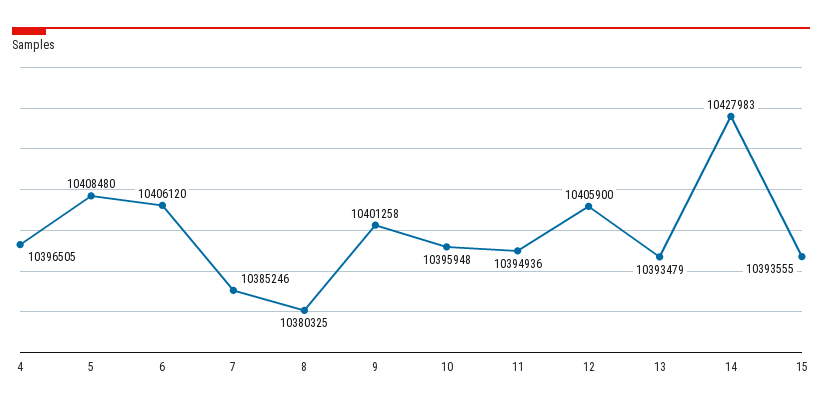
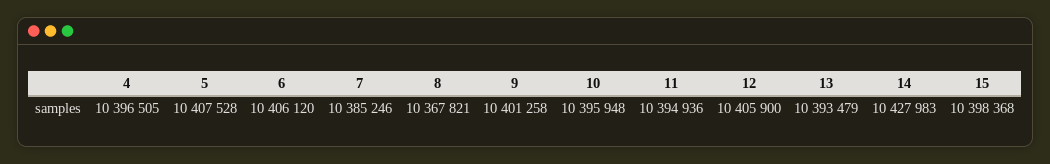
5: 10408480 -> 10407528
8: 10380325 -> 10367821
15: 10393555 -> 10398368

